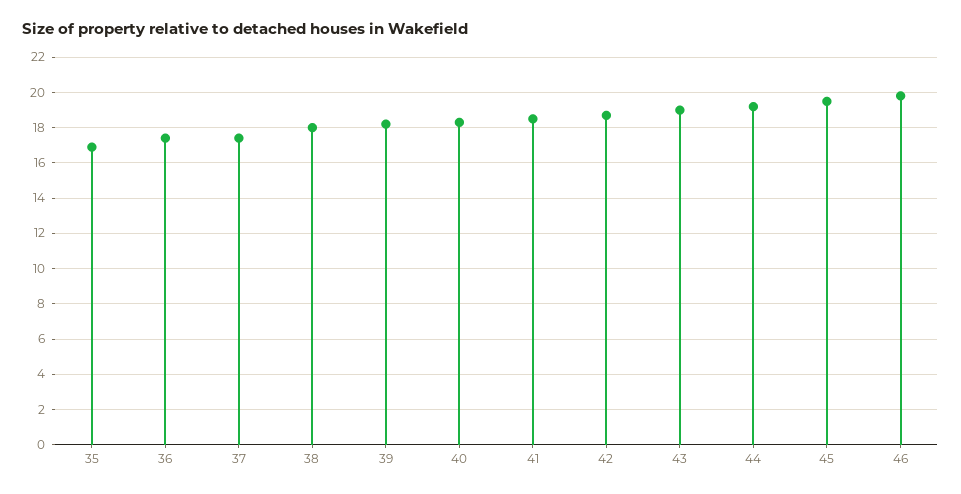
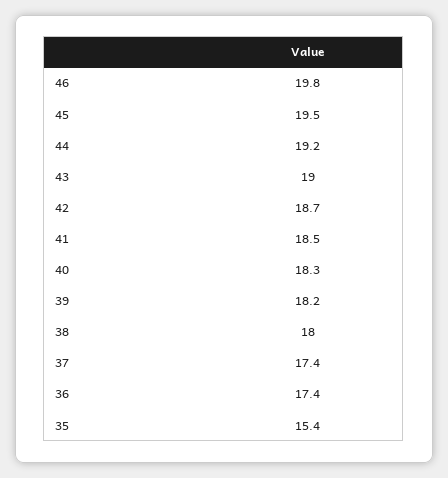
35: 17 -> 15.4

